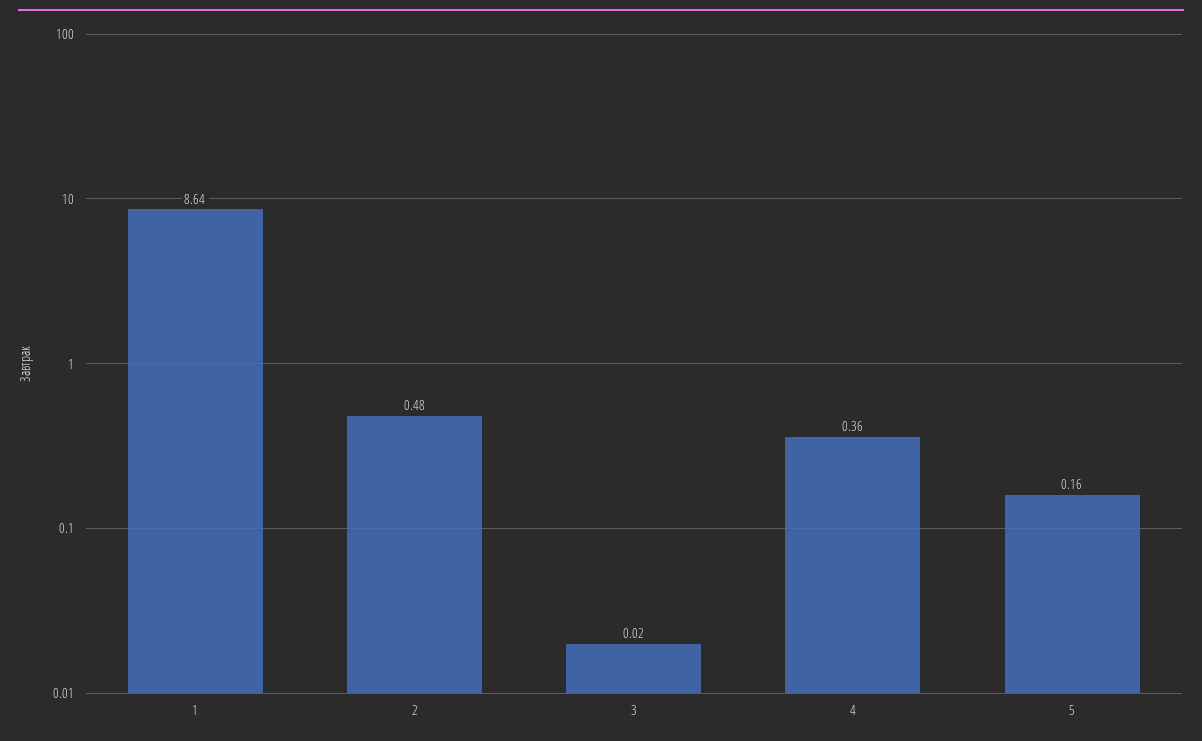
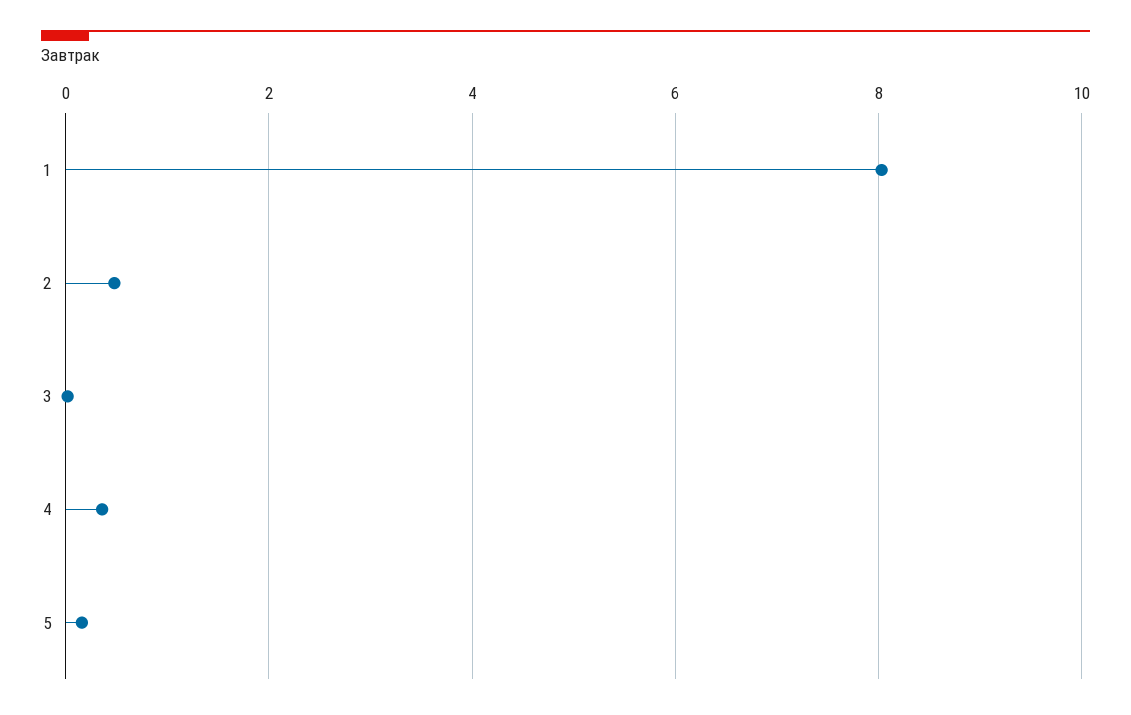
1: 8.64 -> 8

